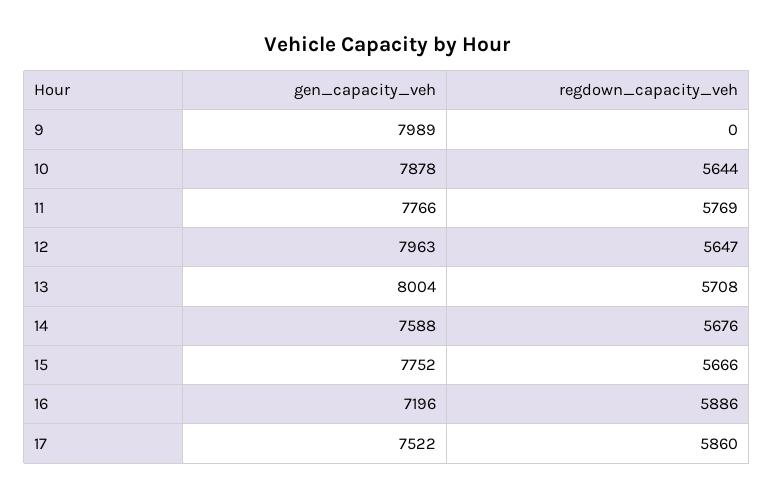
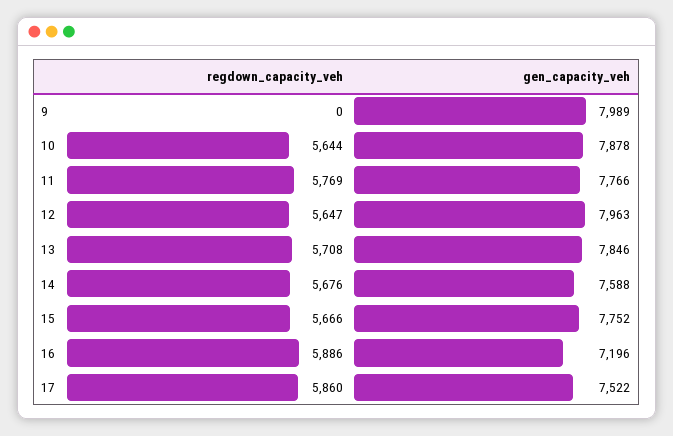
gen_capacity_veh, 13: 8004 -> 7846

